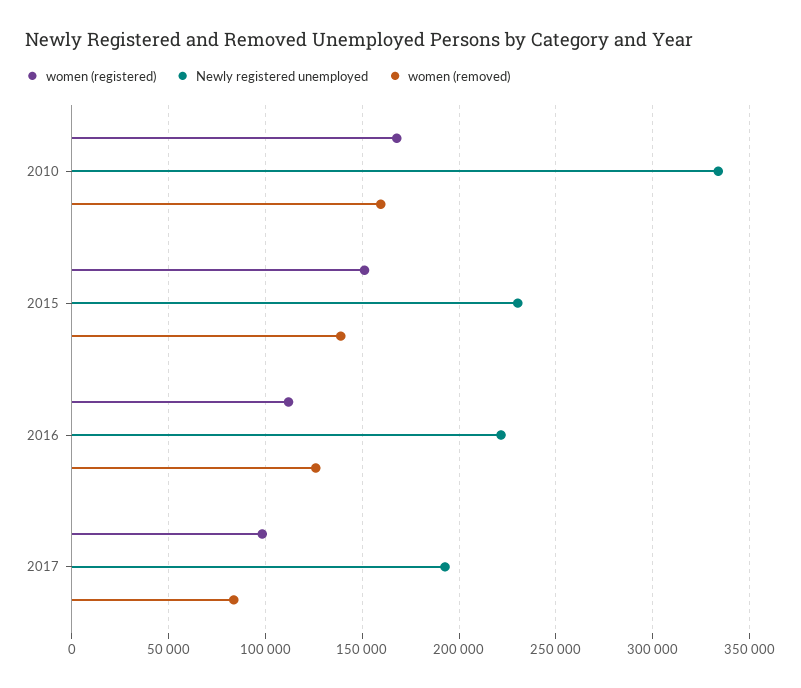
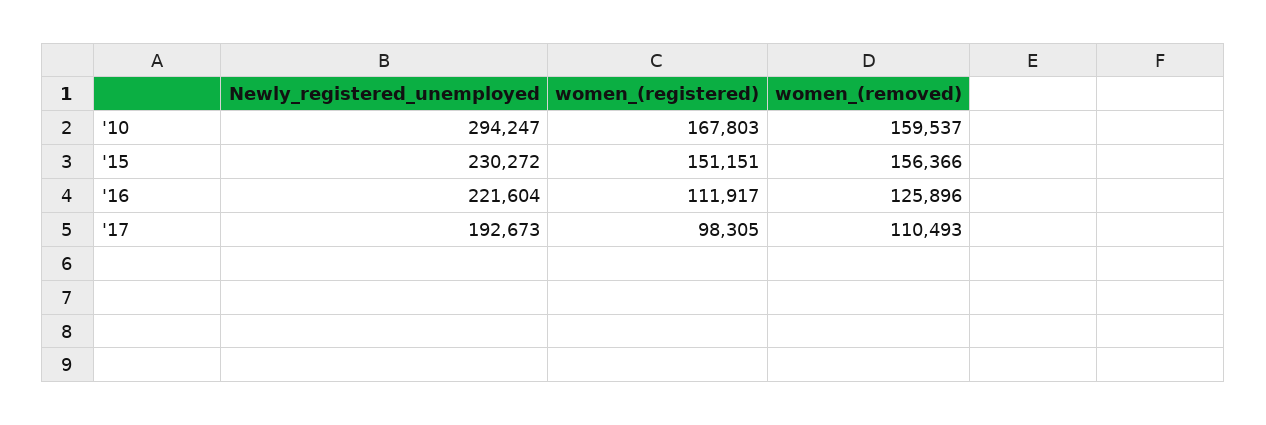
Newly registered unemployed, 2010: 335000 -> 294247
women (removed), 2015: 140000 -> 156366
women (removed), 2017: 85000 -> 110493

